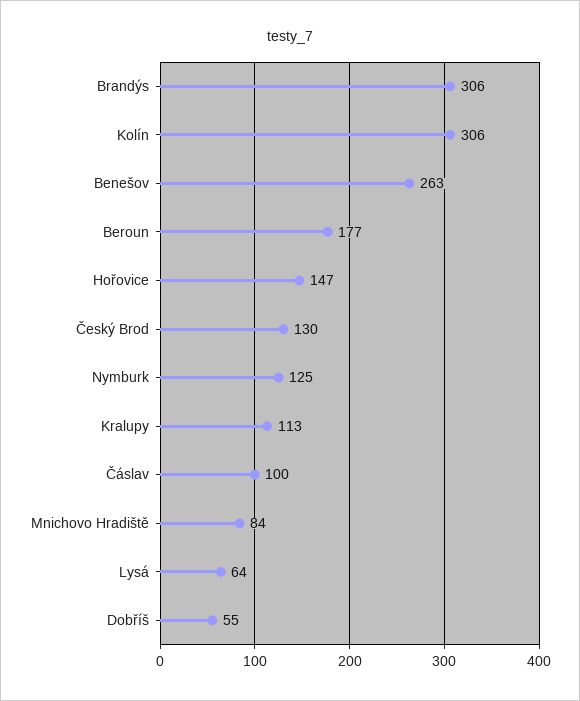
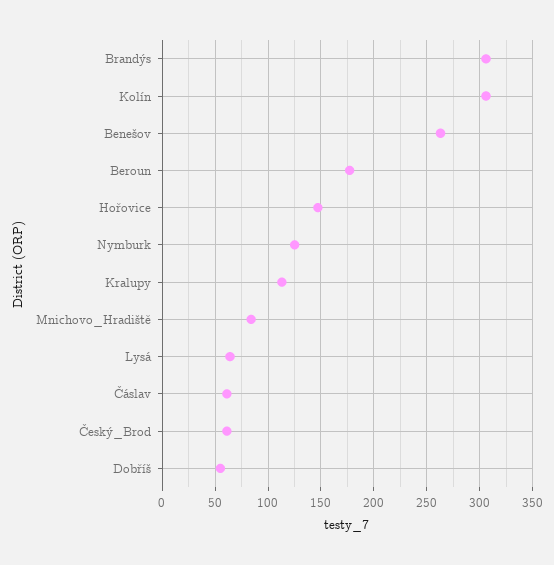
Český Brod: 130 -> 60
Čáslav: 100 -> 60

